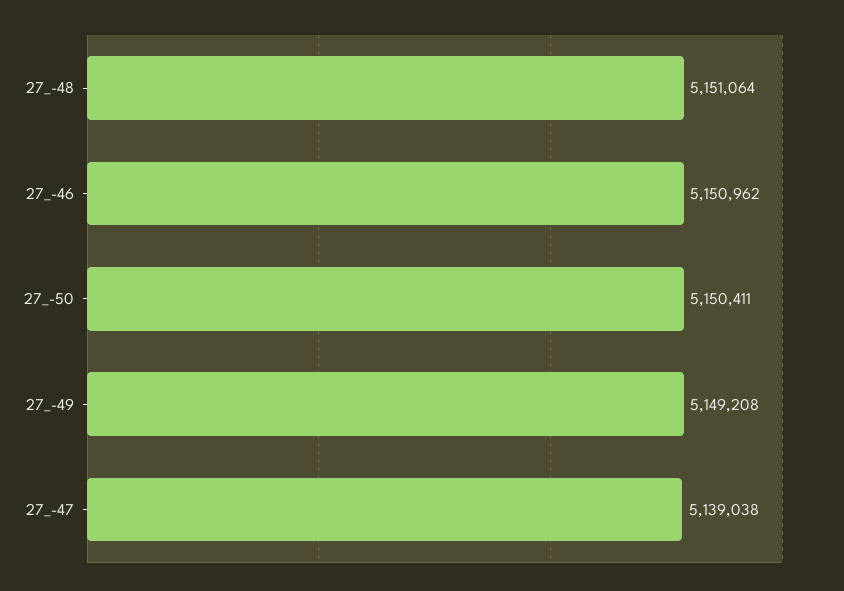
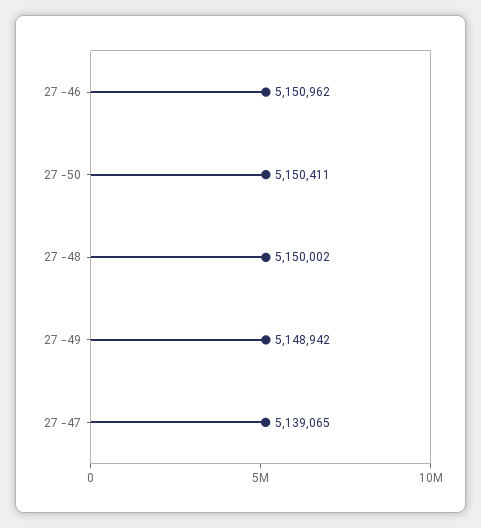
27_-48: 5151064 -> 5150002
27_-49: 5149208 -> 5148942
27_-47: 5139038 -> 5139065

